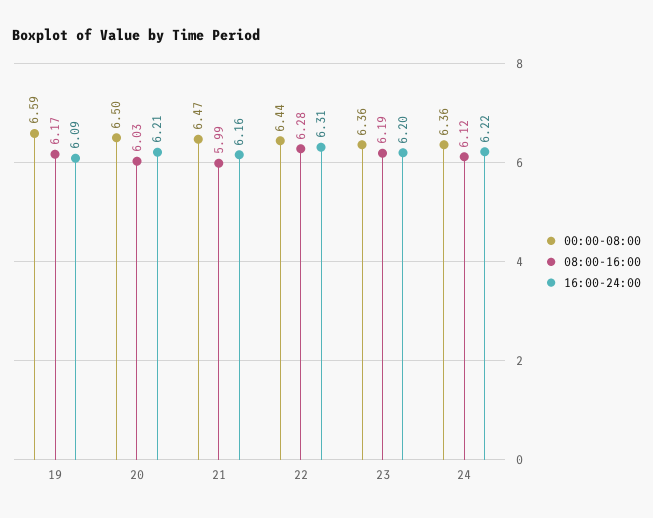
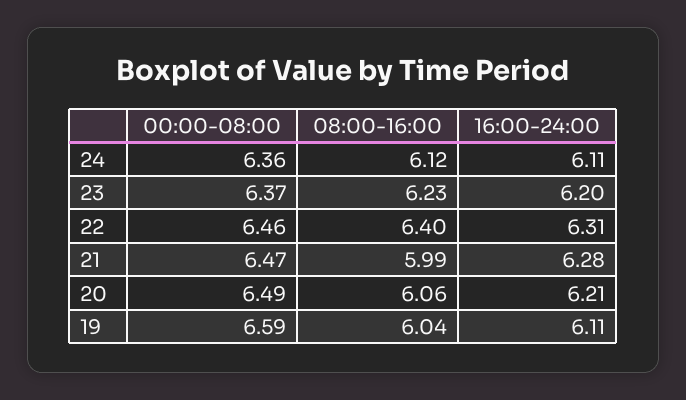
08:00-16:00, 19: 6.17 -> 6.04
16:00-24:00, 19: 6.09 -> 6.11
00:00-08:00, 20: 6.5 -> 6.49
08:00-16:00, 20: 6.03 -> 6.06
16:00-24:00, 21: 6.16 -> 6.28
00:00-08:00, 22: 6.44 -> 6.46
08:00-16:00, 22: 6.28 -> 6.4
00:00-08:00, 23: 6.36 -> 6.37
08:00-16:00, 23: 6.19 -> 6.23
16:00-24:00, 24: 6.22 -> 6.11

